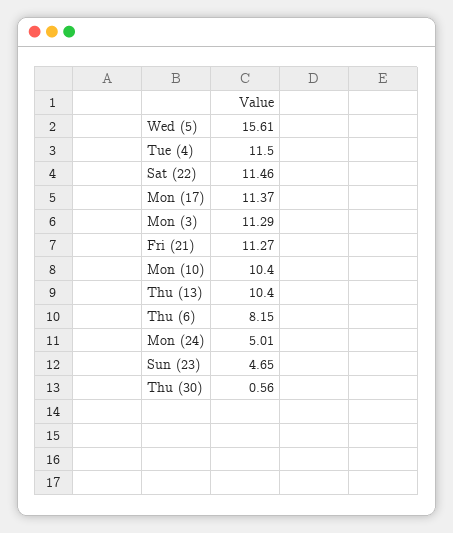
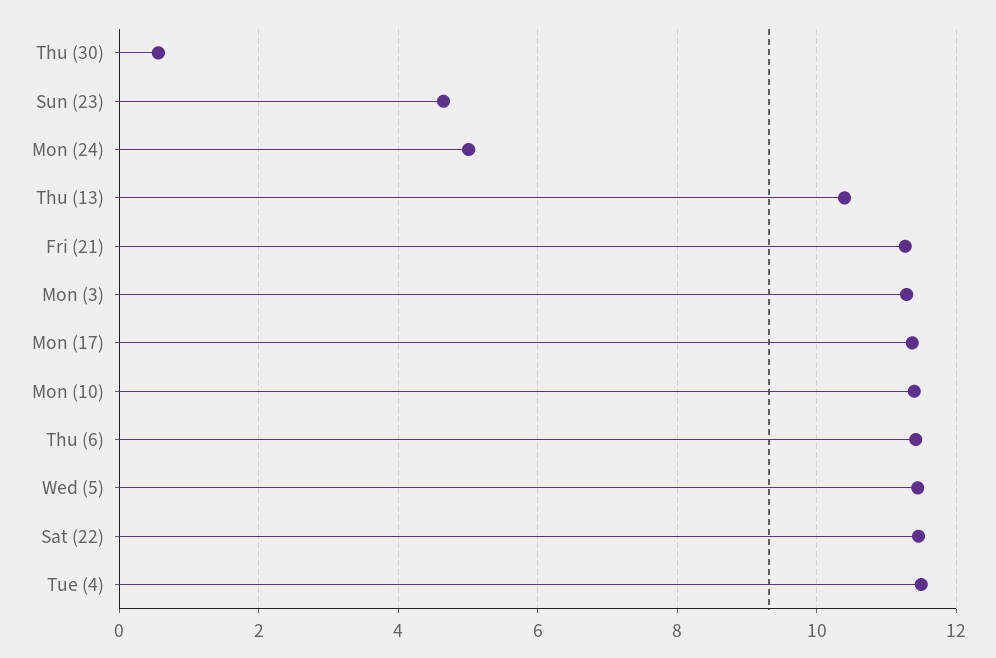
Wed (5): 15.61 -> 11.4
Mon (10): 10.4 -> 11.4
Thu (6): 8.15 -> 11.4

